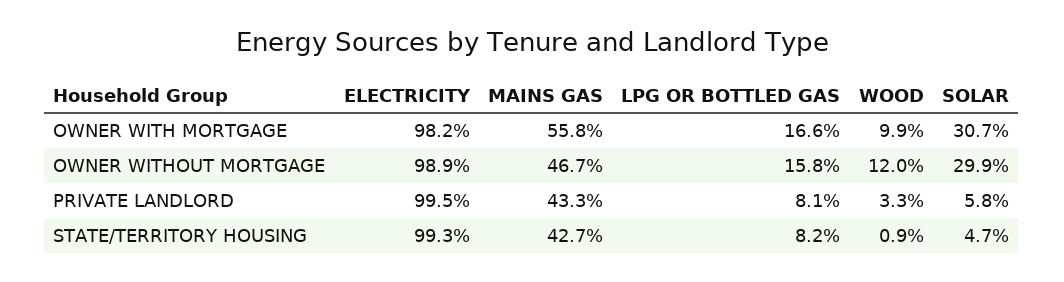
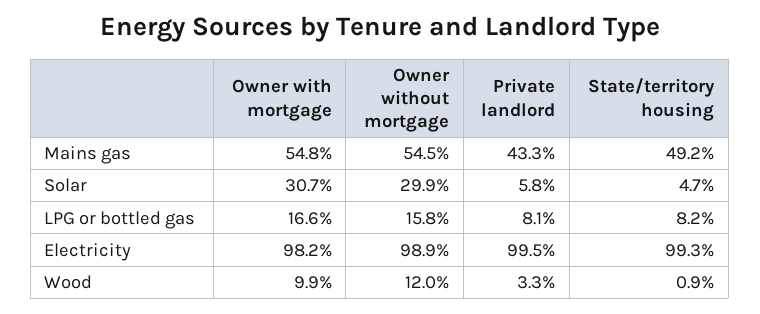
MAINS GAS, OWNER WITH MORTGAGE: 55.8 -> 54.8
MAINS GAS, OWNER WITHOUT MORTGAGE: 46.7 -> 54.5
MAINS GAS, STATE/TERRITORY HOUSING: 42.7 -> 49.2

